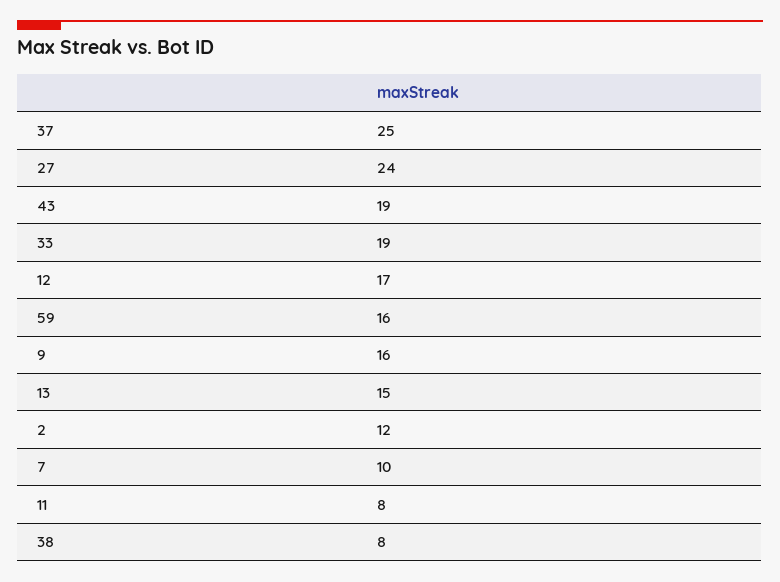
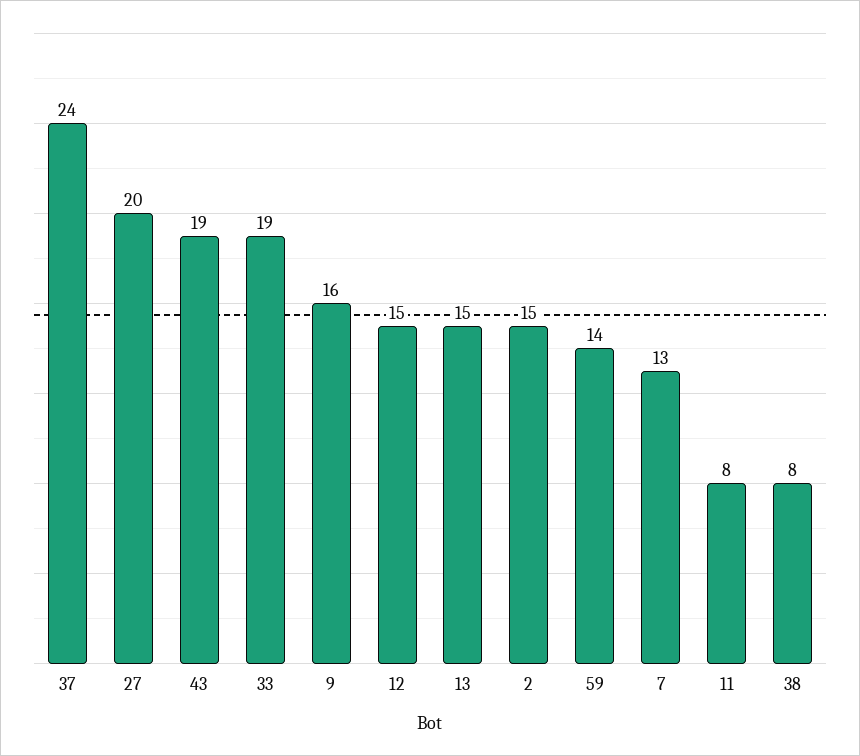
37: 25 -> 24
27: 24 -> 20
12: 17 -> 15
59: 16 -> 14
2: 12 -> 15
7: 10 -> 13

